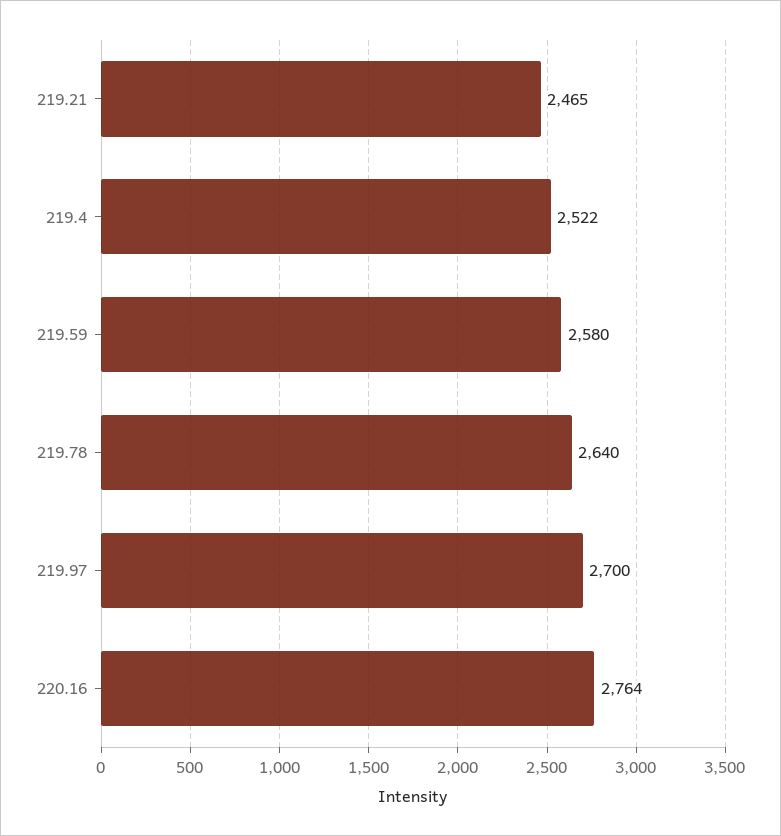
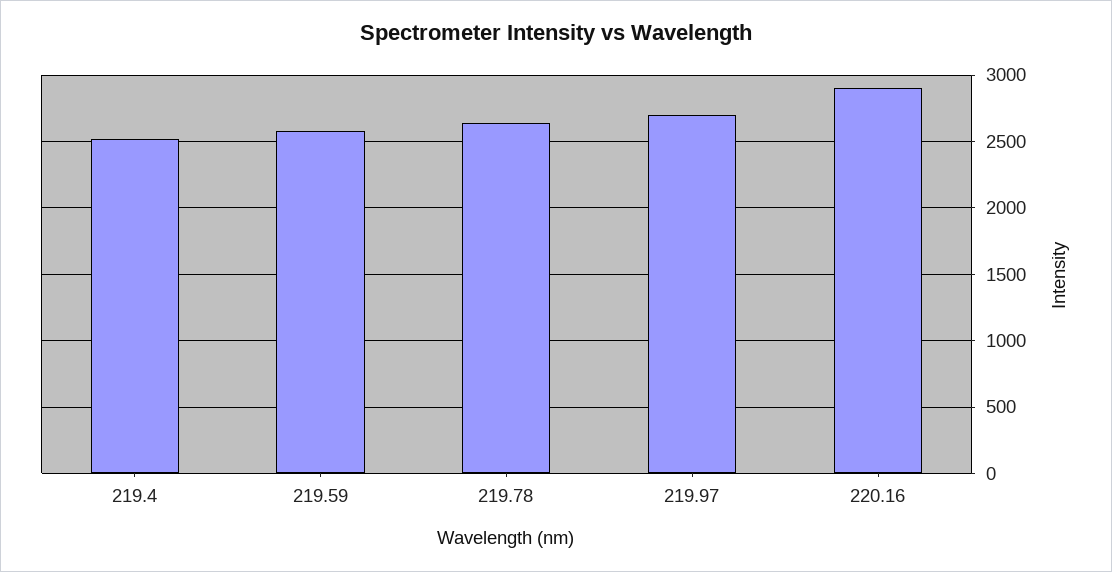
219.21: 2465 -> none
220.16: 2764 -> 2900

